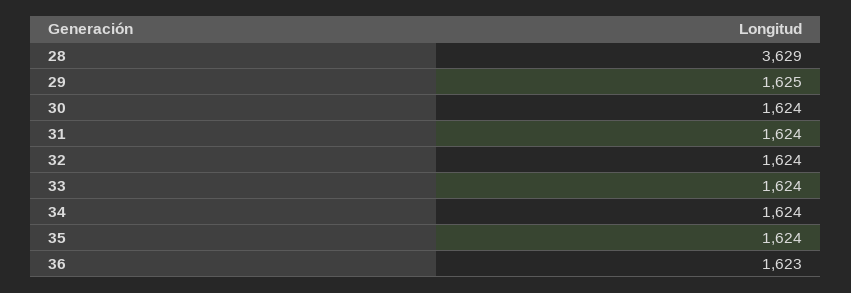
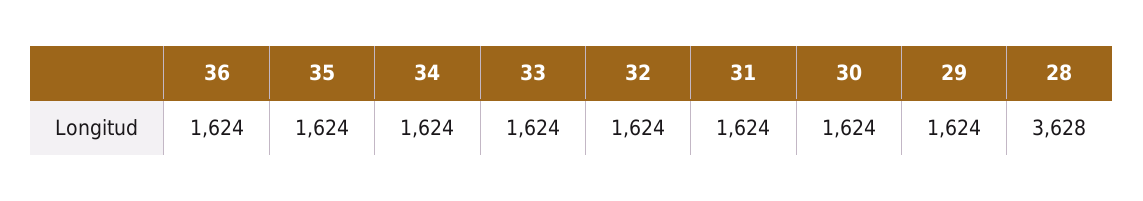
28: 3629 -> 3628
29: 1625 -> 1624
36: 1623 -> 1624

